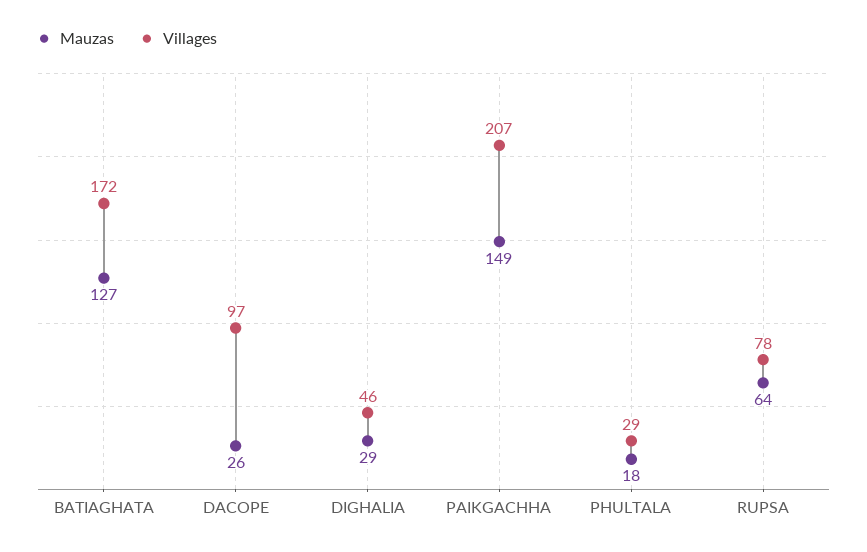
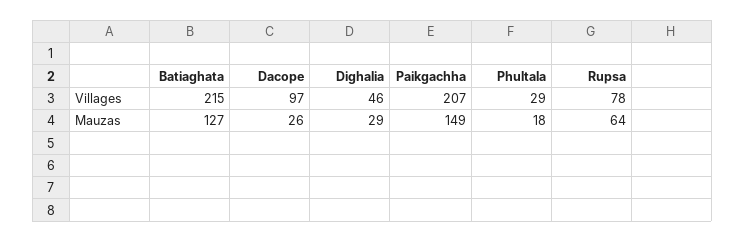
Villages, BATIAGHATA: 172 -> 215

